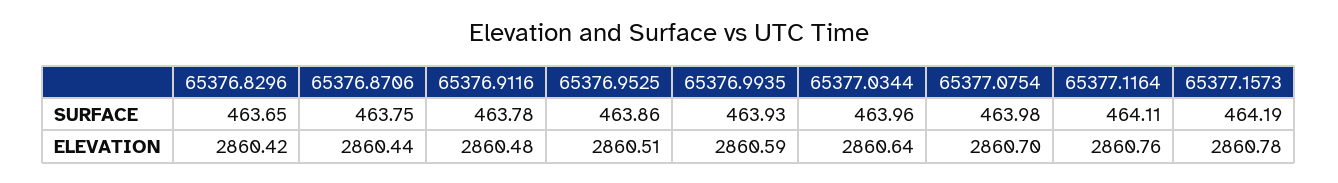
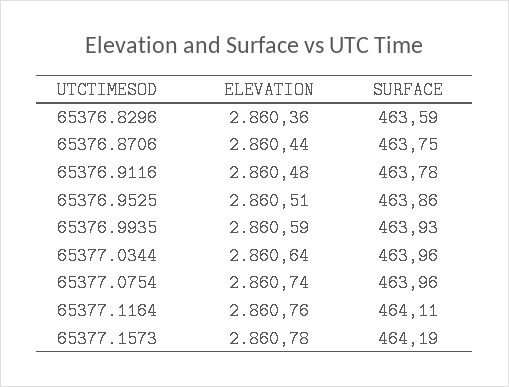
65376.8296, SURFACE: 463.65 -> 463.59
65377.0754, SURFACE: 463.98 -> 463.96
65376.8296, ELEVATION: 2860.42 -> 2860.36
65377.0754, ELEVATION: 2860.7 -> 2860.74

